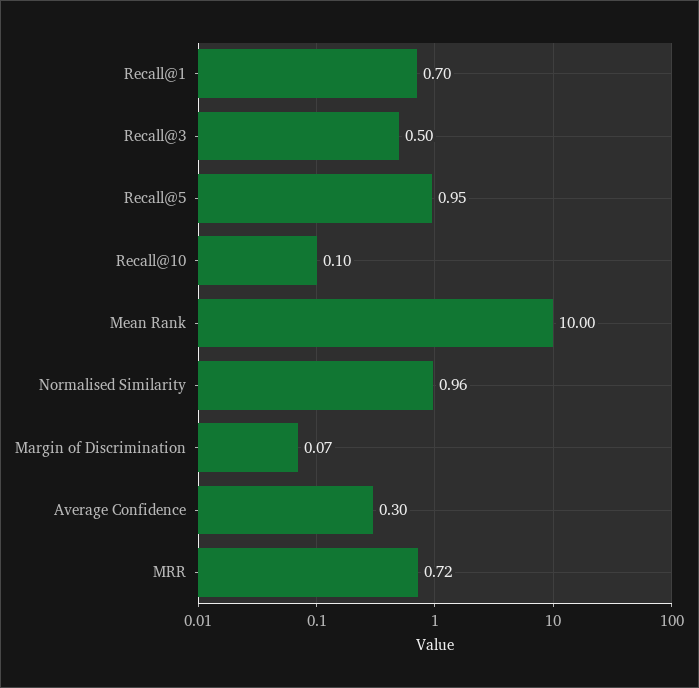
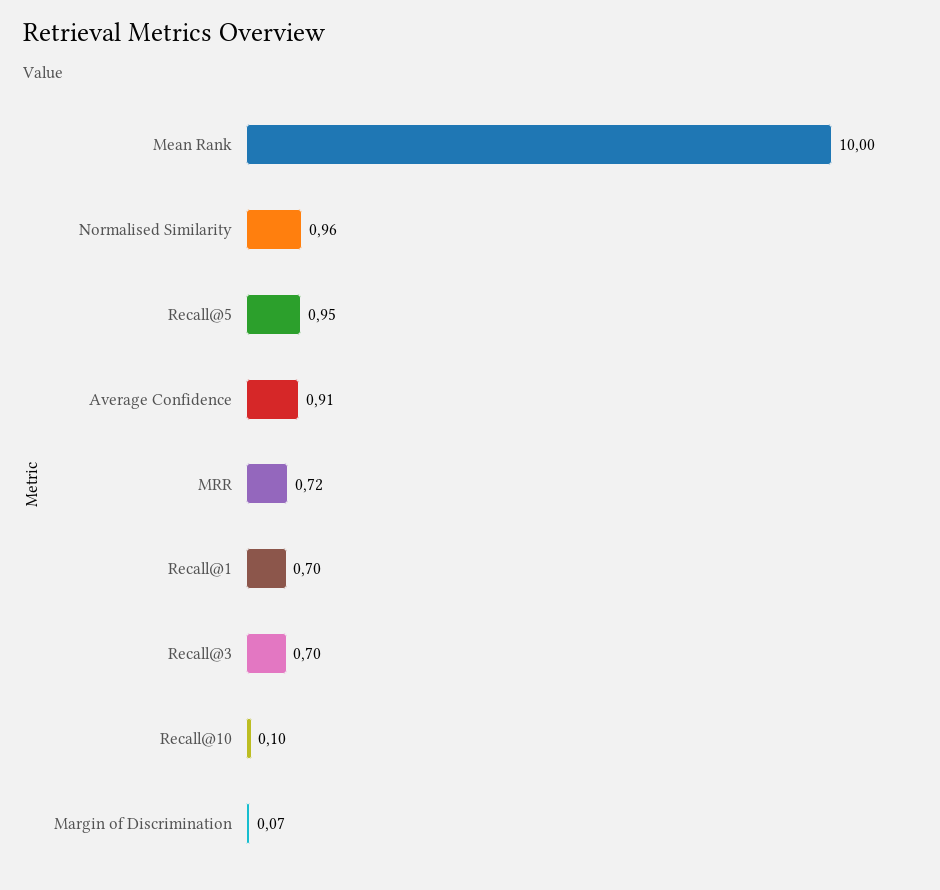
Recall@3: 0.5 -> 0.7
Average Confidence: 0.3 -> 0.91

